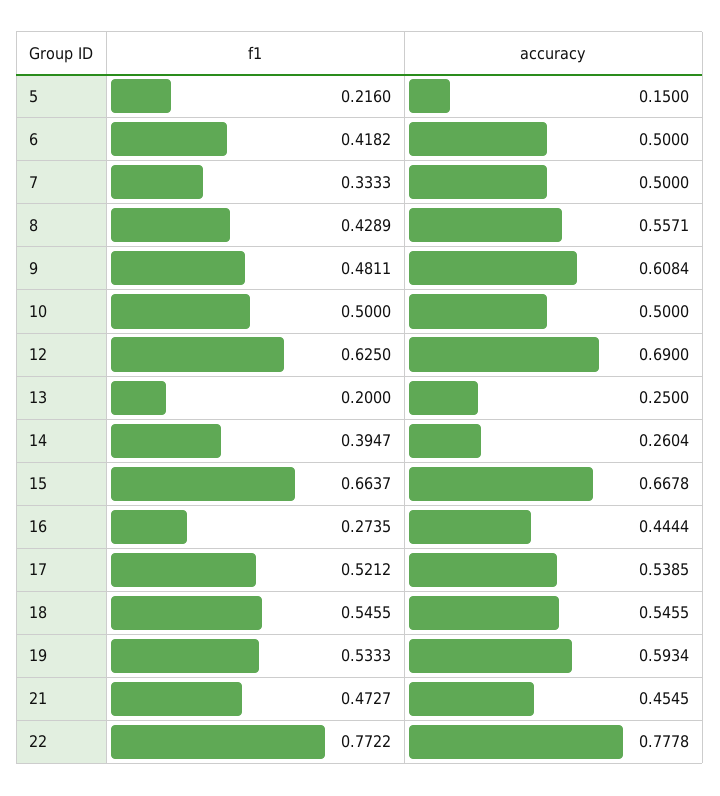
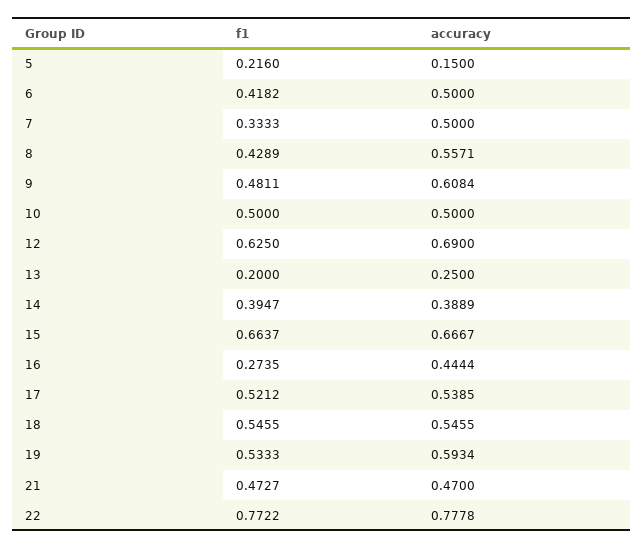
accuracy, 14: 0.2604 -> 0.3889
accuracy, 15: 0.6678 -> 0.6667
accuracy, 21: 0.4545 -> 0.47

